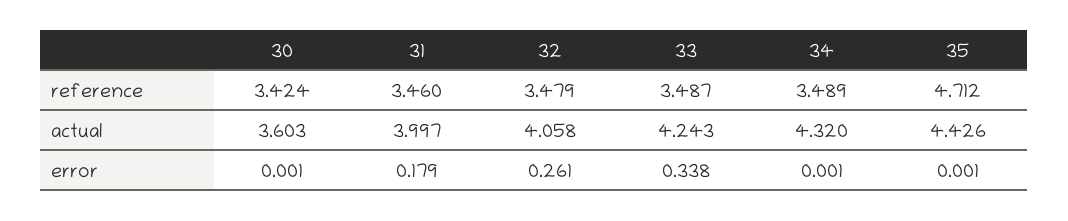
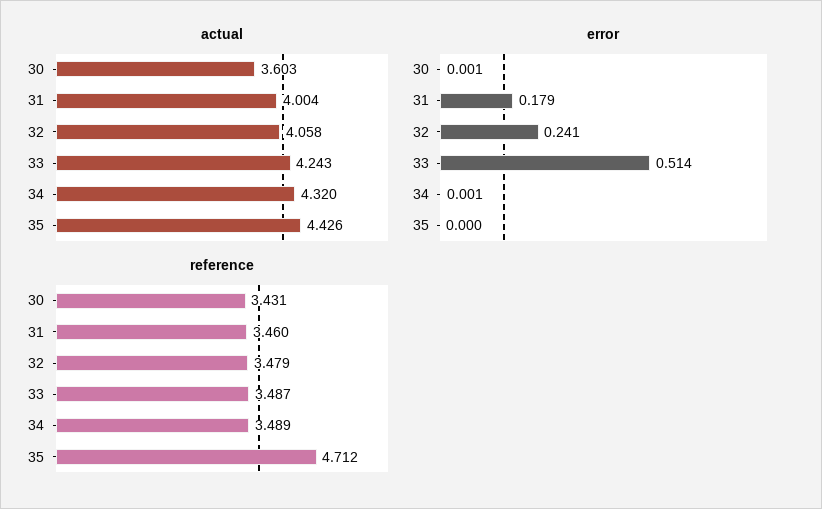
reference, 30: 3.424 -> 3.431
actual, 31: 3.997 -> 4.004
error, 32: 0.261 -> 0.241
error, 33: 0.338 -> 0.514
error, 35: 0.001 -> 0

